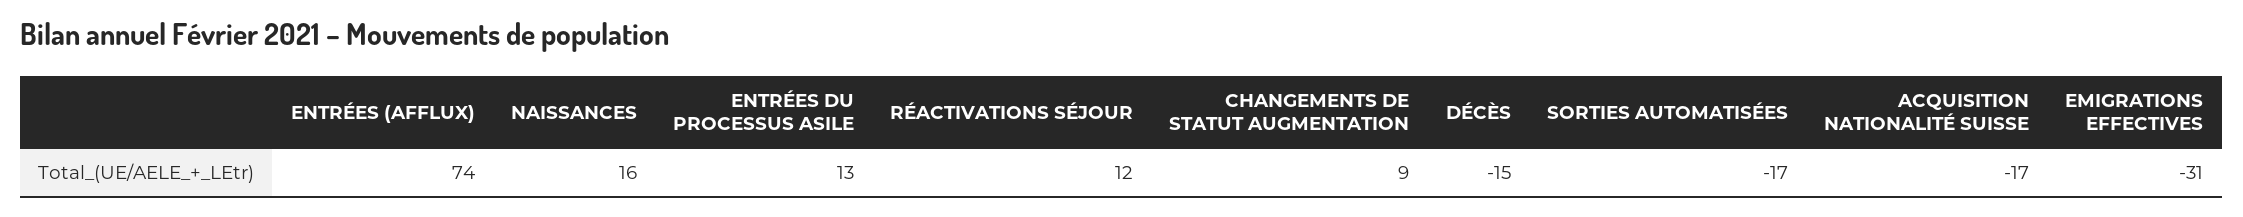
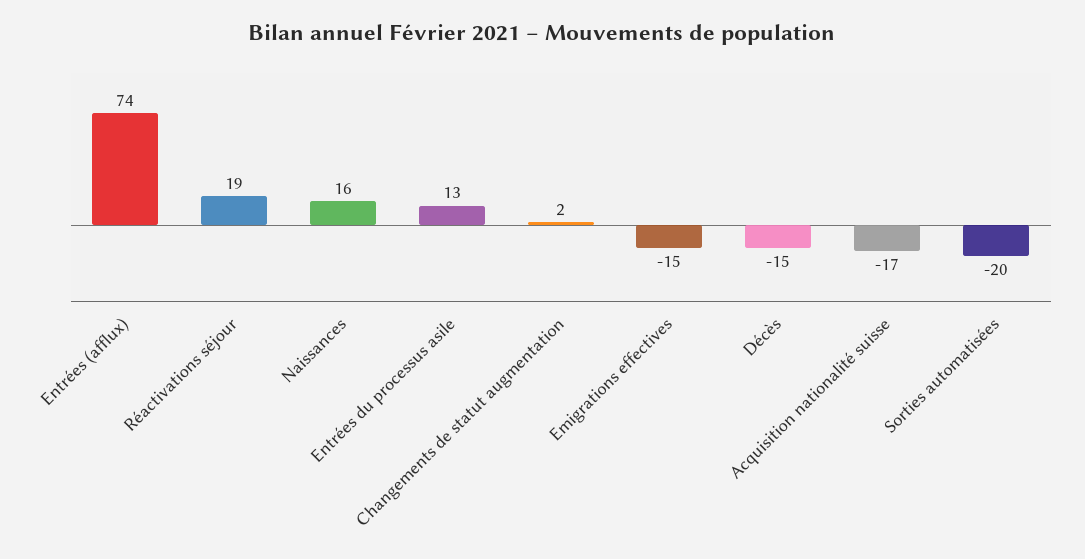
RÉACTIVATIONS SÉJOUR: 12 -> 19
CHANGEMENTS DE STATUT AUGMENTATION: 9 -> 2
SORTIES AUTOMATISÉES: -17 -> -20
EMIGRATIONS EFFECTIVES: -31 -> -15

